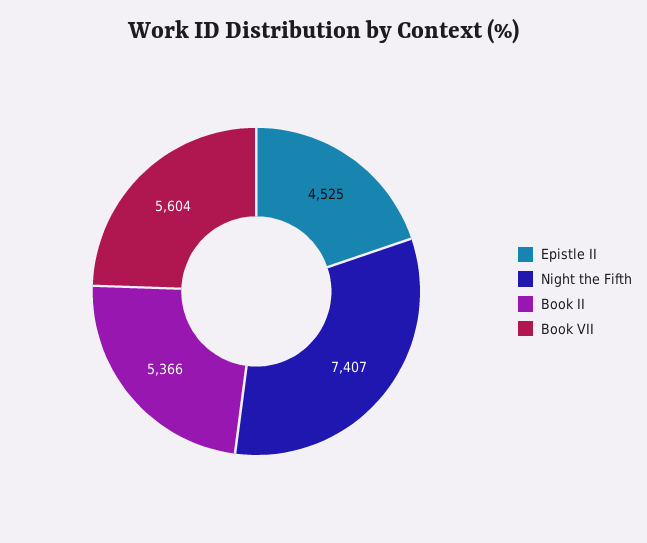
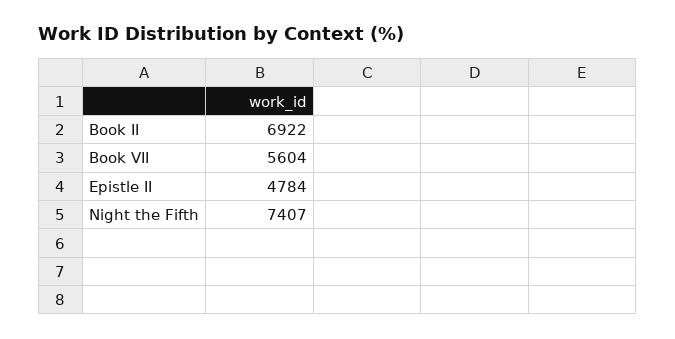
Epistle II: 4525 -> 4784
Book II: 5366 -> 6922

